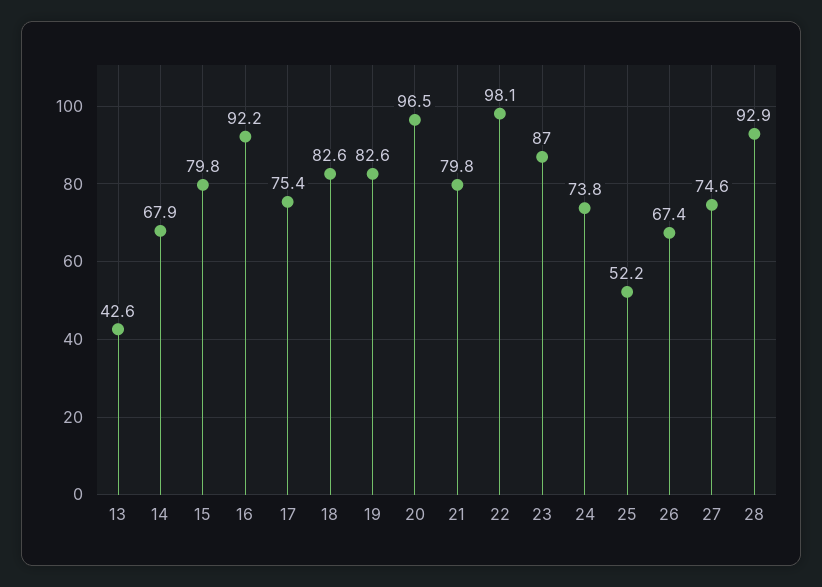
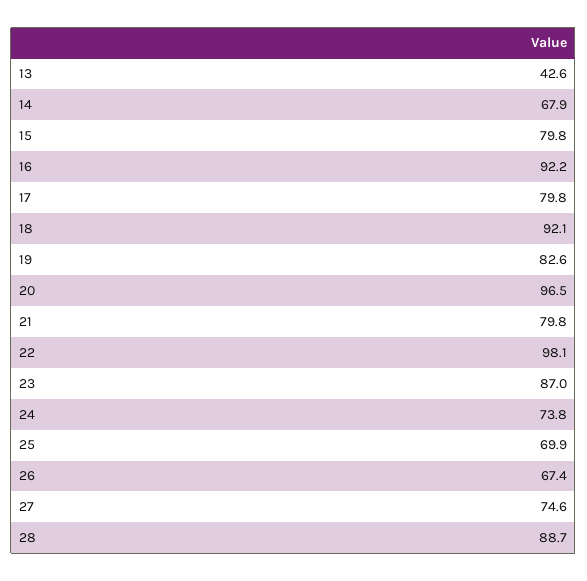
17: 75.4 -> 79.8
18: 82.6 -> 92.1
25: 52.2 -> 69.9
28: 92.9 -> 88.7

